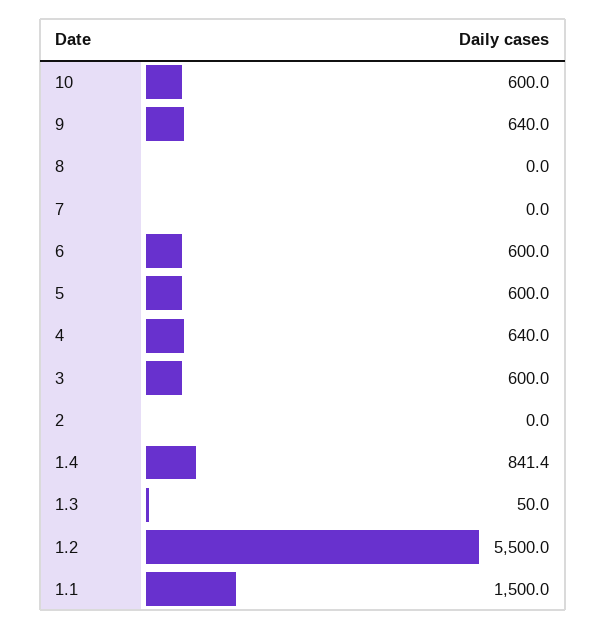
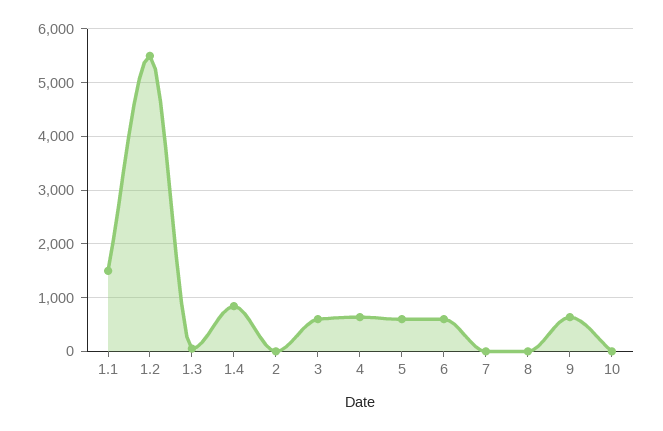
10: 600 -> 0

